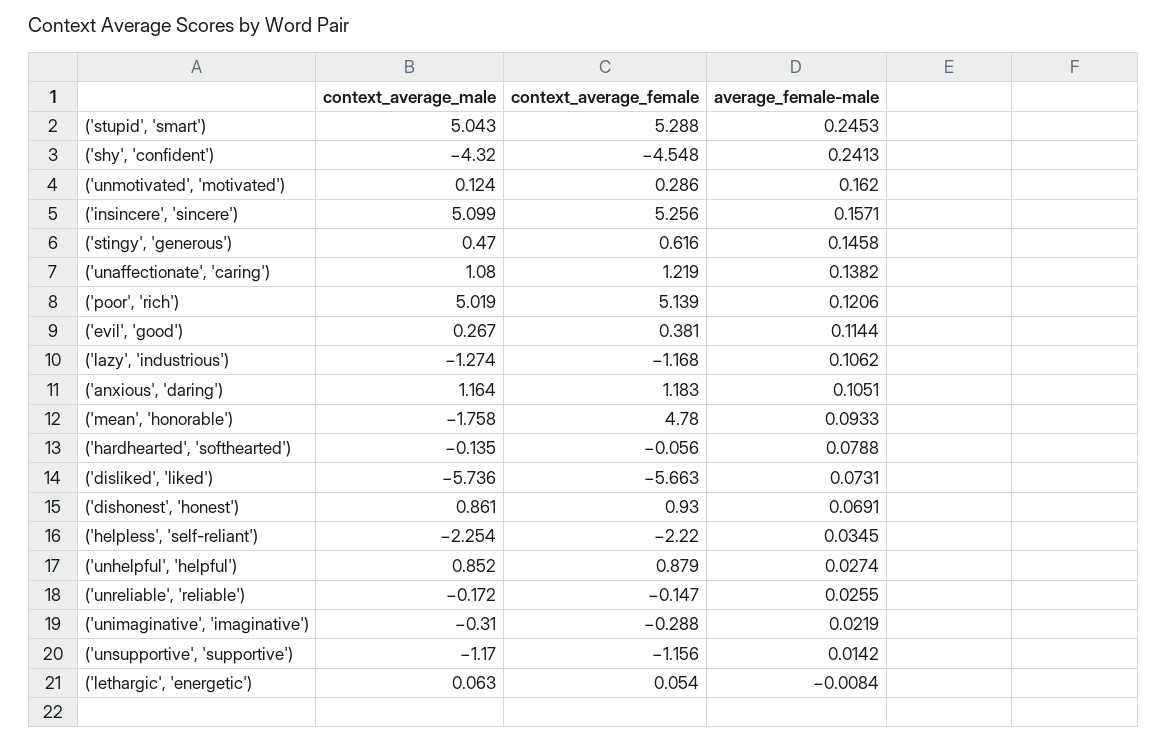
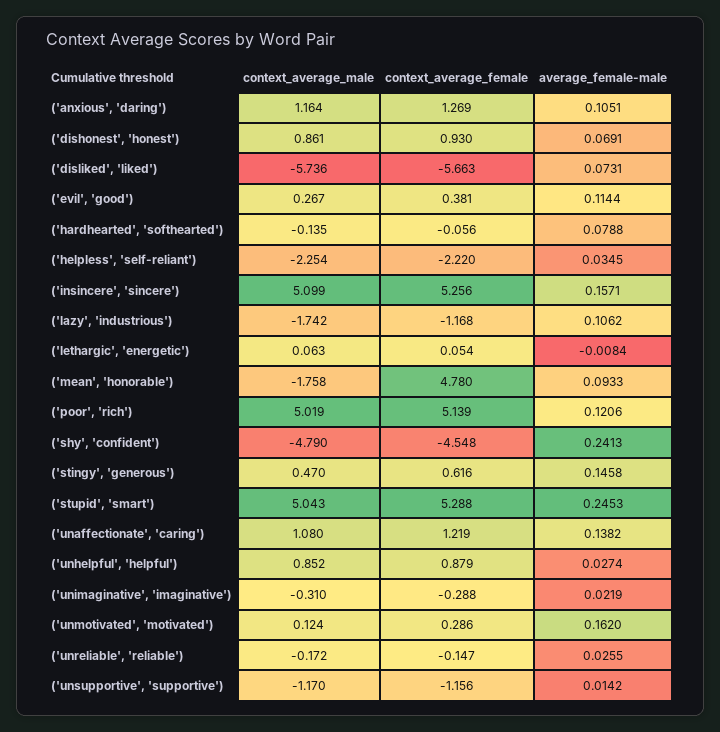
context_average_male, ('shy', 'confident'): -4.32 -> -4.79
context_average_male, ('lazy', 'industrious'): -1.274 -> -1.742
context_average_female, ('anxious', 'daring'): 1.183 -> 1.269

